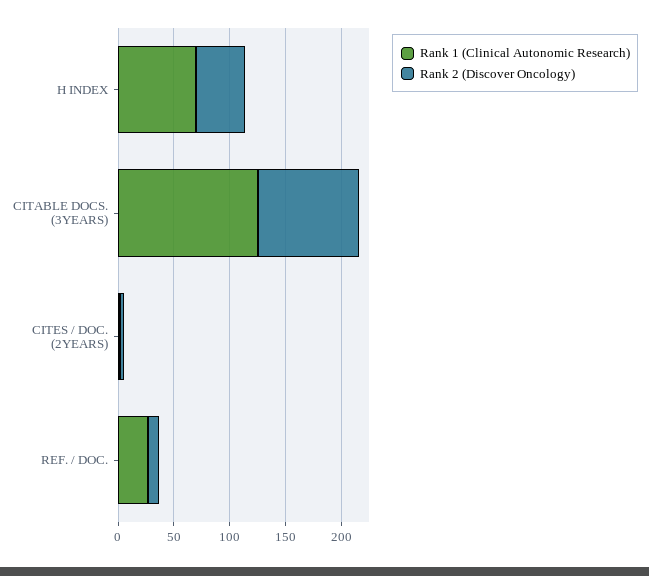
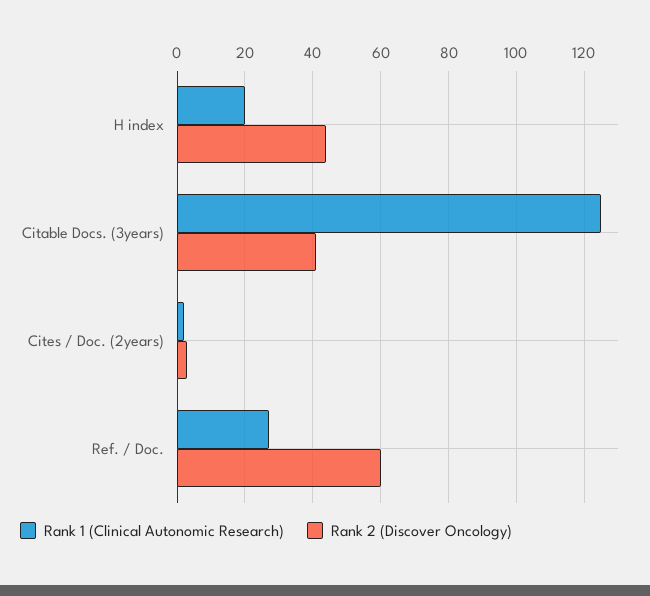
Rank 1 (Clinical Autonomic Research), H INDEX: 70 -> 20
Rank 2 (Discover Oncology), CITABLE DOCS. (3YEARS): 90 -> 40
Rank 2 (Discover Oncology), REF. / DOC.: 10 -> 60

